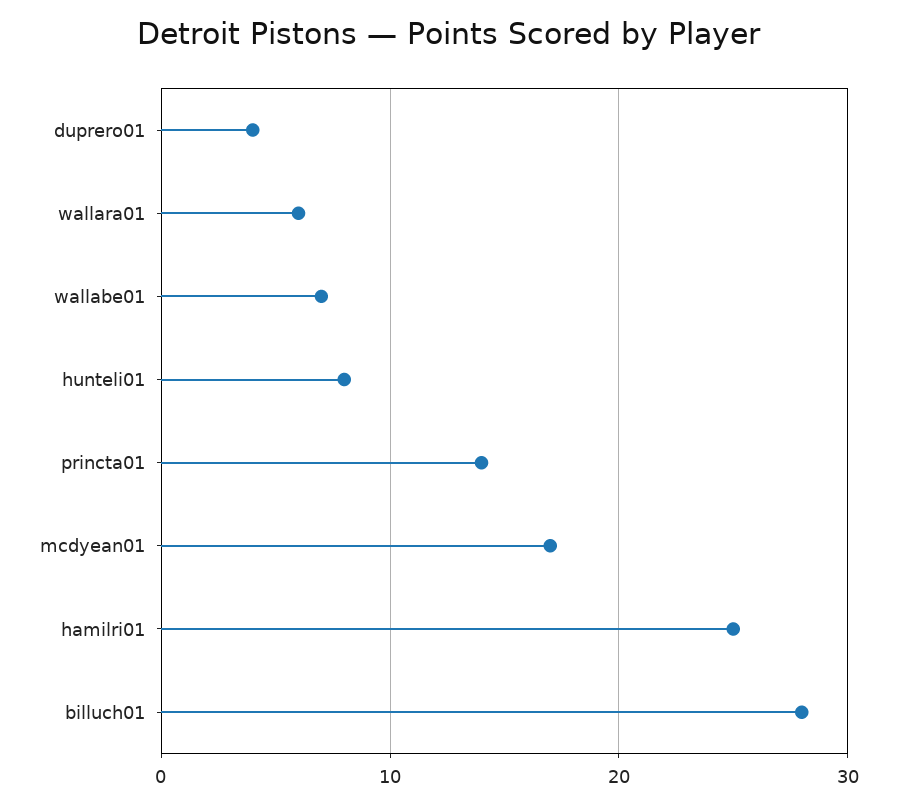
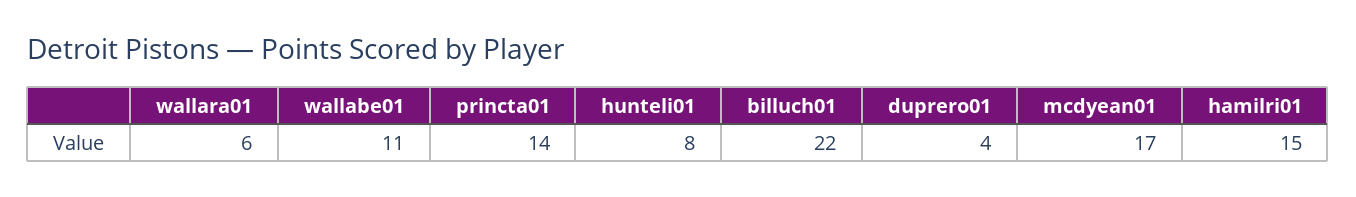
wallabe01: 7 -> 11
hamilri01: 25 -> 15
billuch01: 28 -> 22

